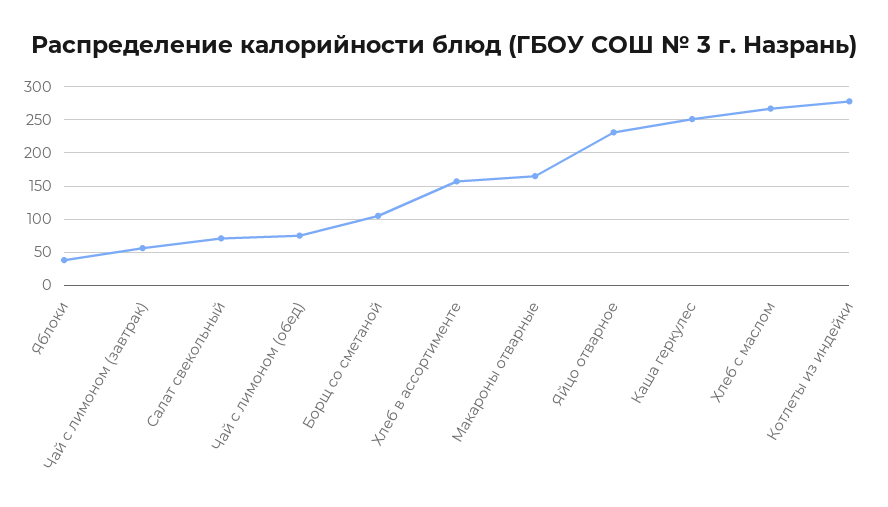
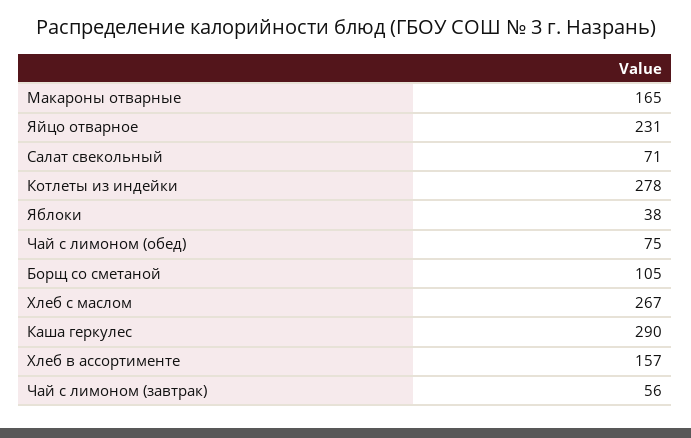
Каша геркулес: 250 -> 290

